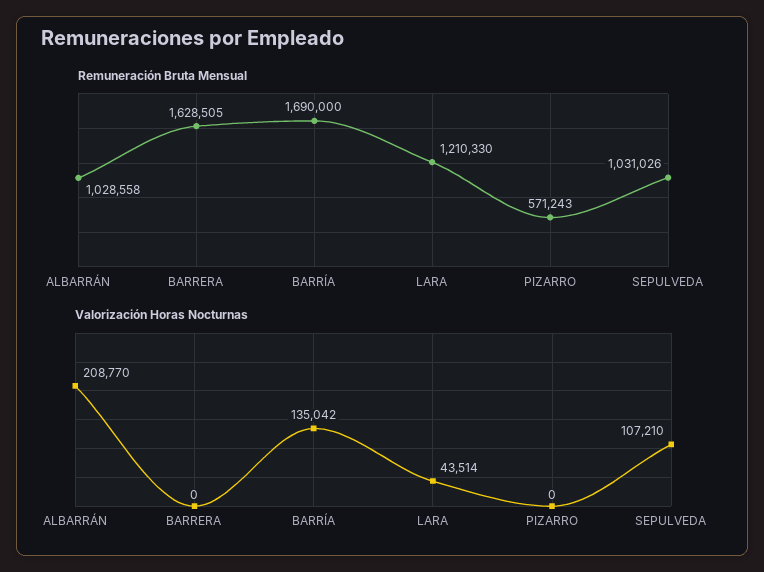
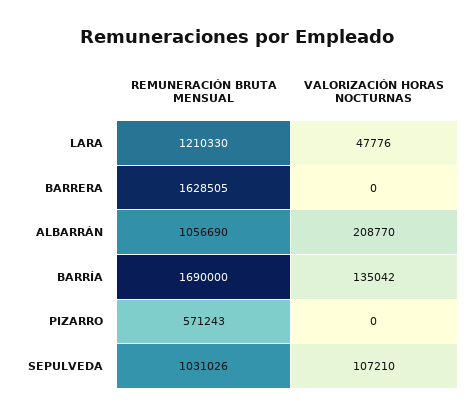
Remuneración Bruta Mensual, ALBARRÁN: 1028558 -> 1056690
Valorización Horas Nocturnas, LARA: 43514 -> 47776

